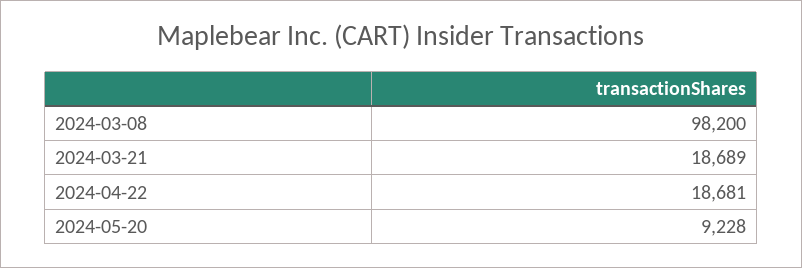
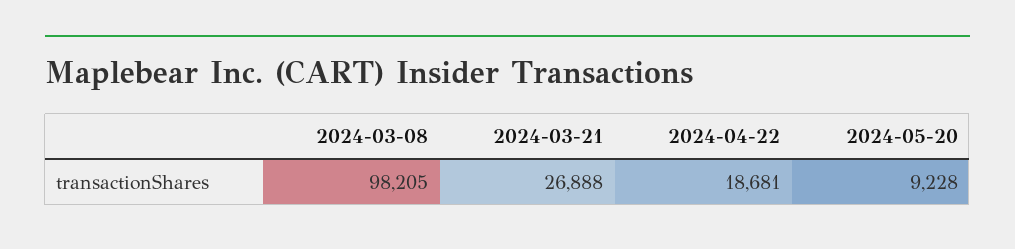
2024-03-08: 98200 -> 98205
2024-03-21: 18689 -> 26888

